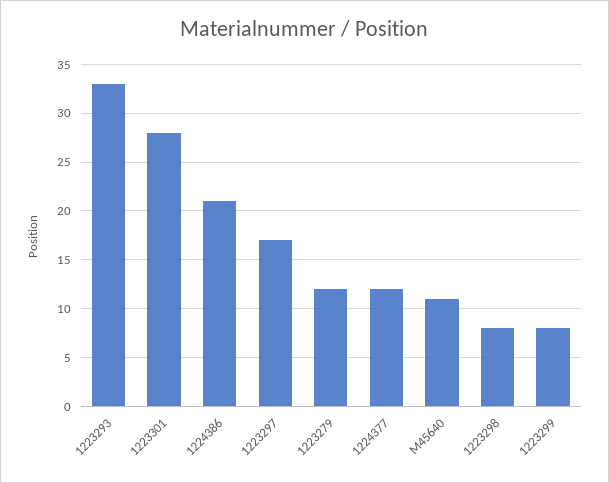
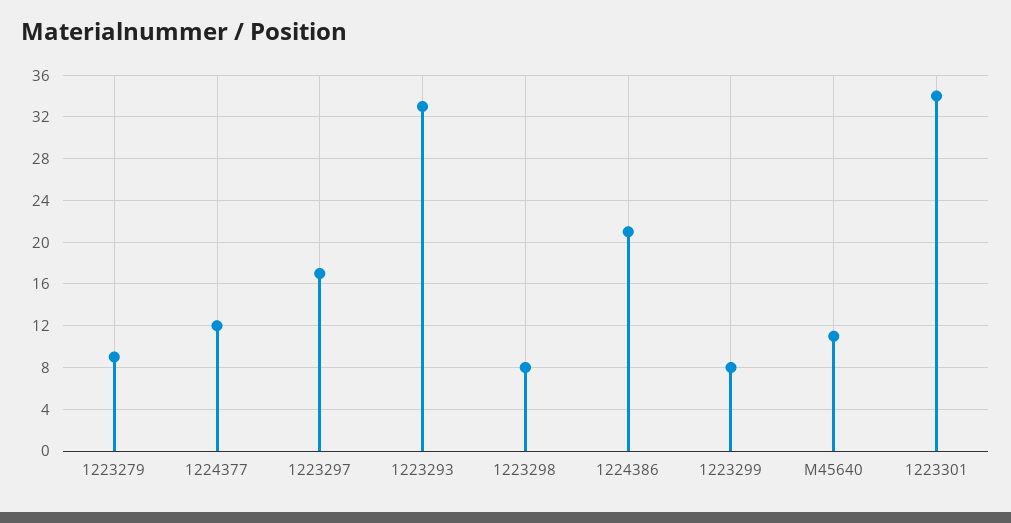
1223301: 28 -> 34
1223279: 12 -> 9

